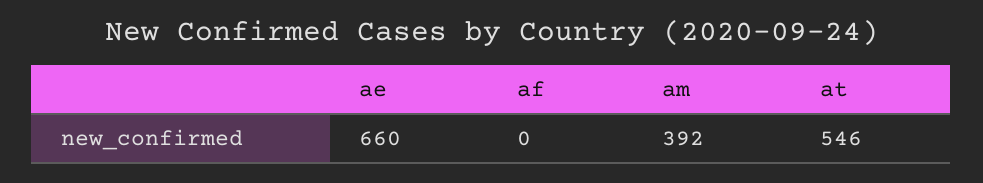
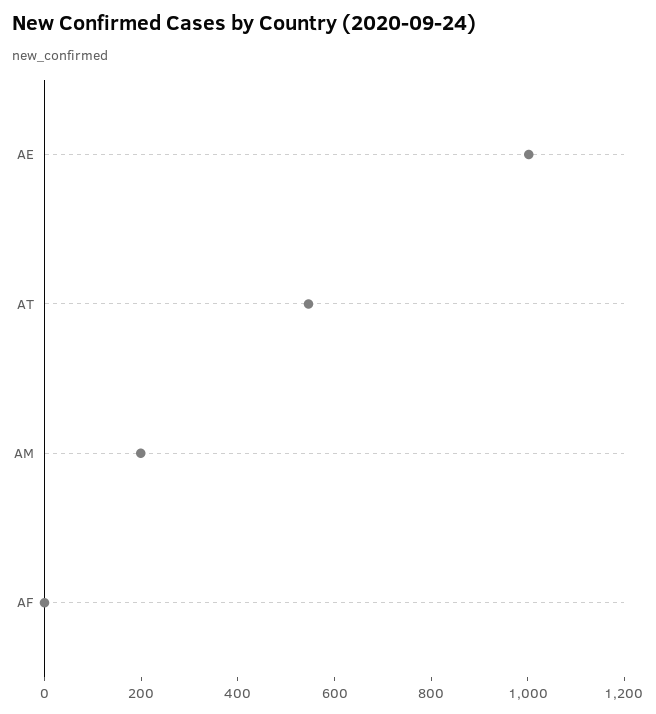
ae: 660 -> 1000
am: 392 -> 200

